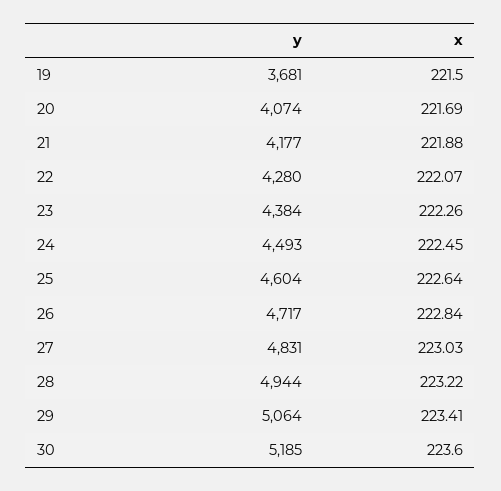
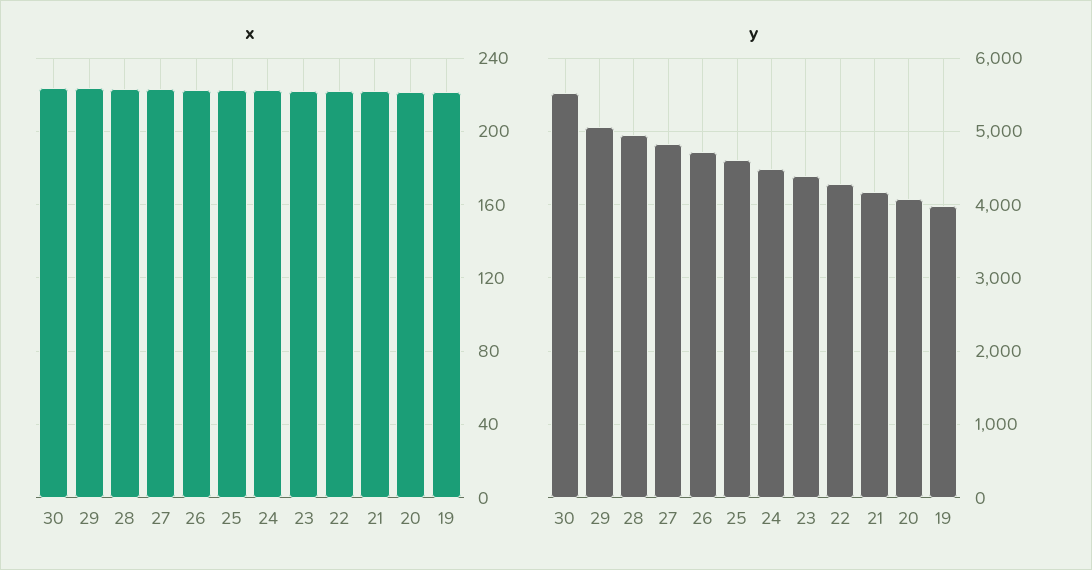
y, 19: 3681 -> 4000
y, 30: 5185 -> 5500

